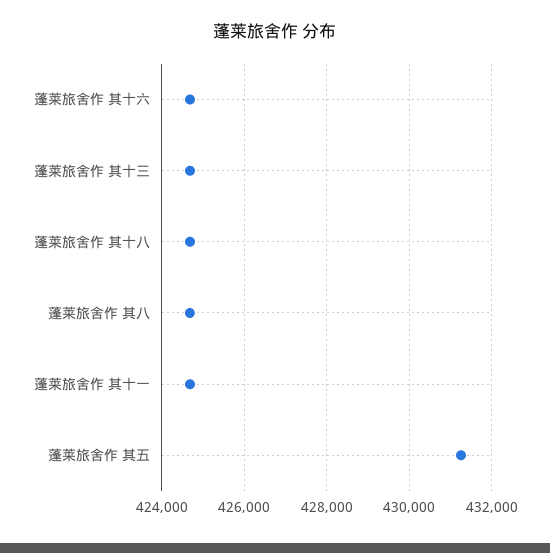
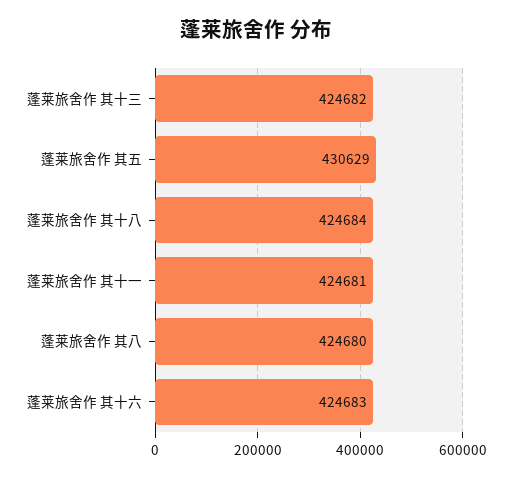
蓬莱旅舍作 其五: 431200 -> 430629

